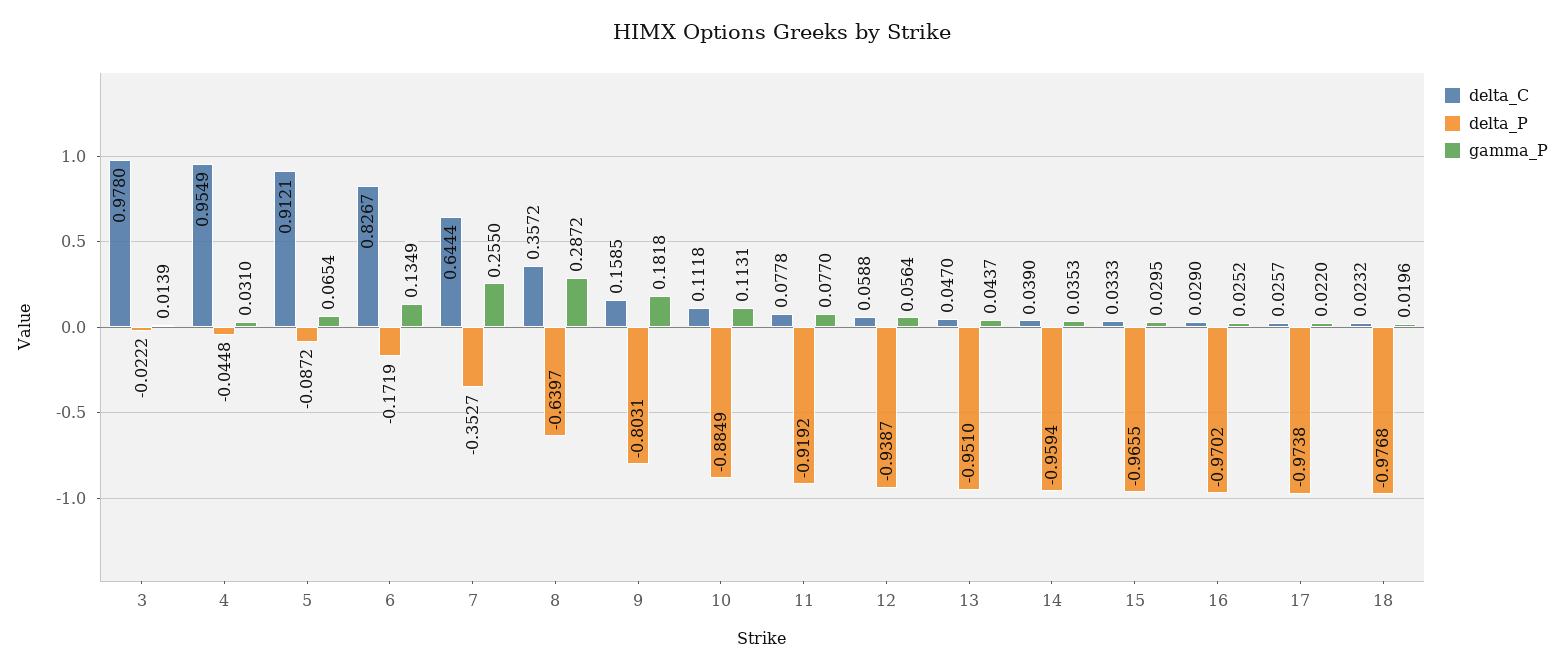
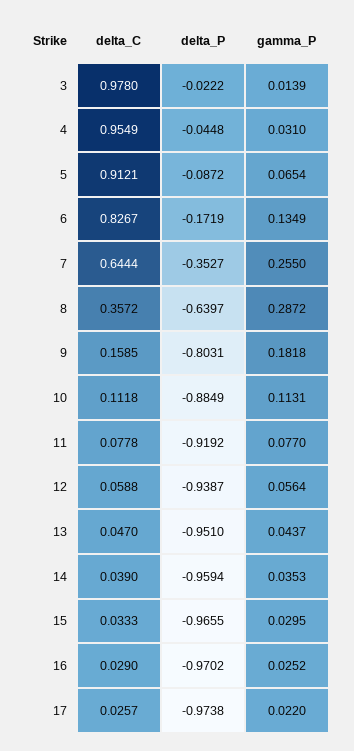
delta_C, 18: 0.0232 -> none
delta_P, 18: -0.9768 -> none
gamma_P, 18: 0.0196 -> none

